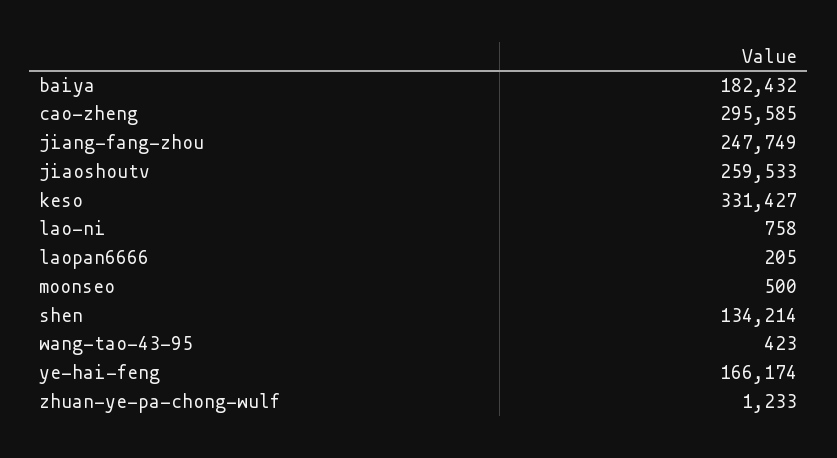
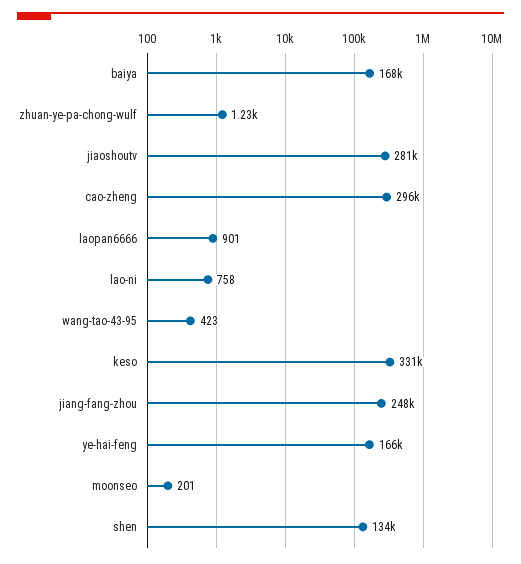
baiya: 182432 -> 168000
jiaoshoutv: 259533 -> 281000
laopan6666: 205 -> 901
moonseo: 500 -> 201

